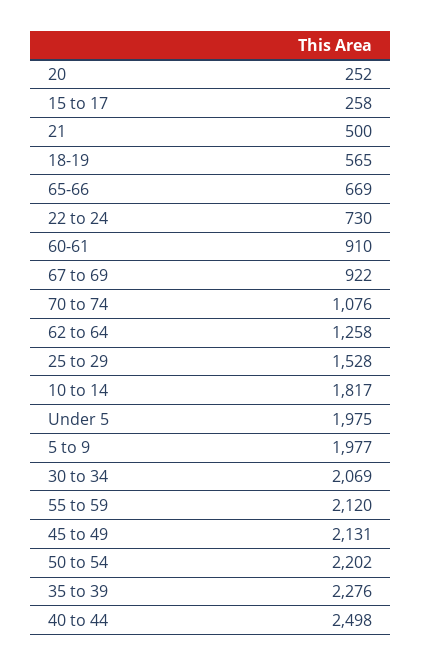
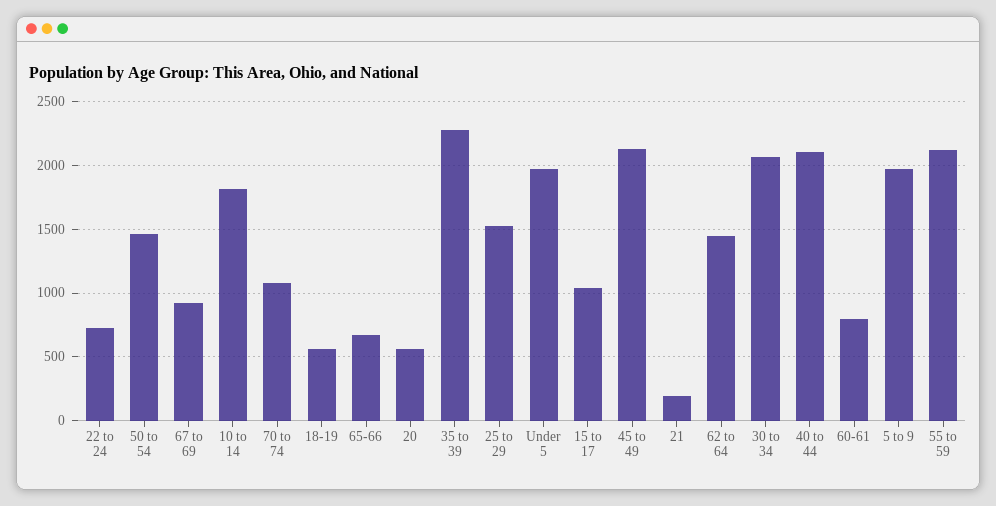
20: 252 -> 550
15 to 17: 258 -> 1050
21: 500 -> 200
60-61: 910 -> 800
62 to 64: 1258 -> 1450
50 to 54: 2202 -> 1450
40 to 44: 2498 -> 2100

